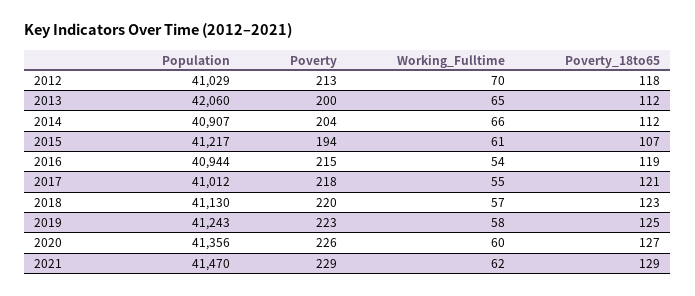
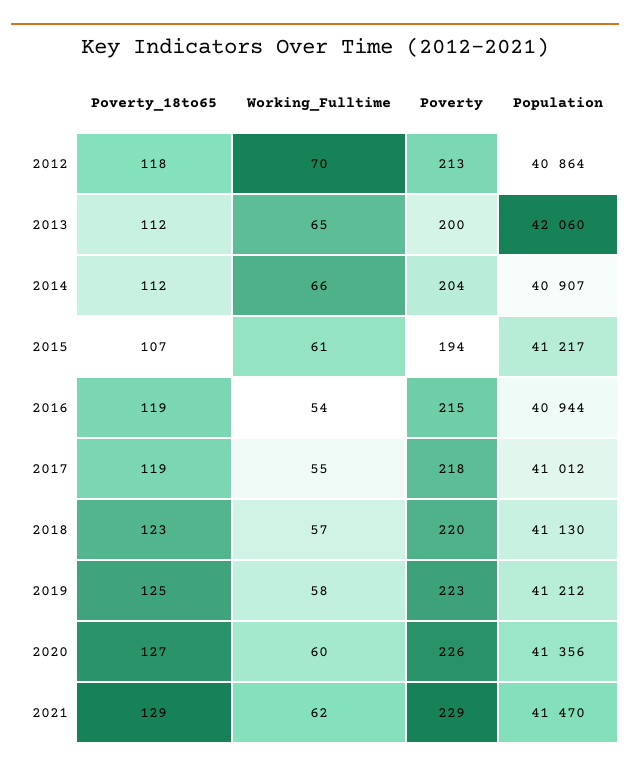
Population, 2012: 41029 -> 40864
Poverty_18to65, 2017: 121 -> 119
Population, 2019: 41243 -> 41212

